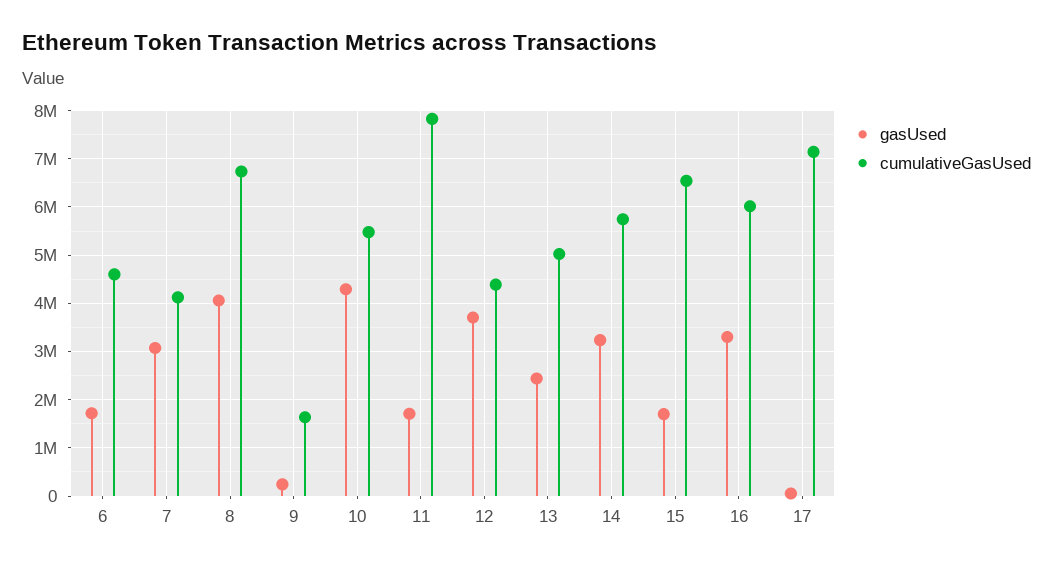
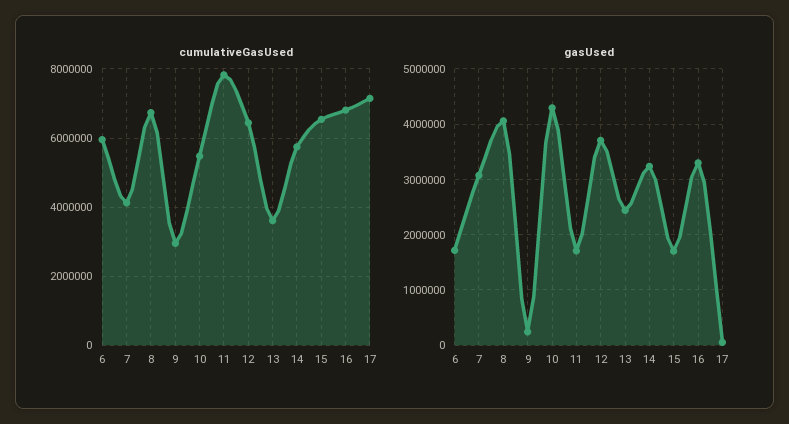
cumulativeGasUsed, 6: 4600000 -> 6000000
cumulativeGasUsed, 9: 1600000 -> 3000000
cumulativeGasUsed, 12: 4400000 -> 6400000
cumulativeGasUsed, 13: 5000000 -> 3600000
cumulativeGasUsed, 16: 6000000 -> 6800000

